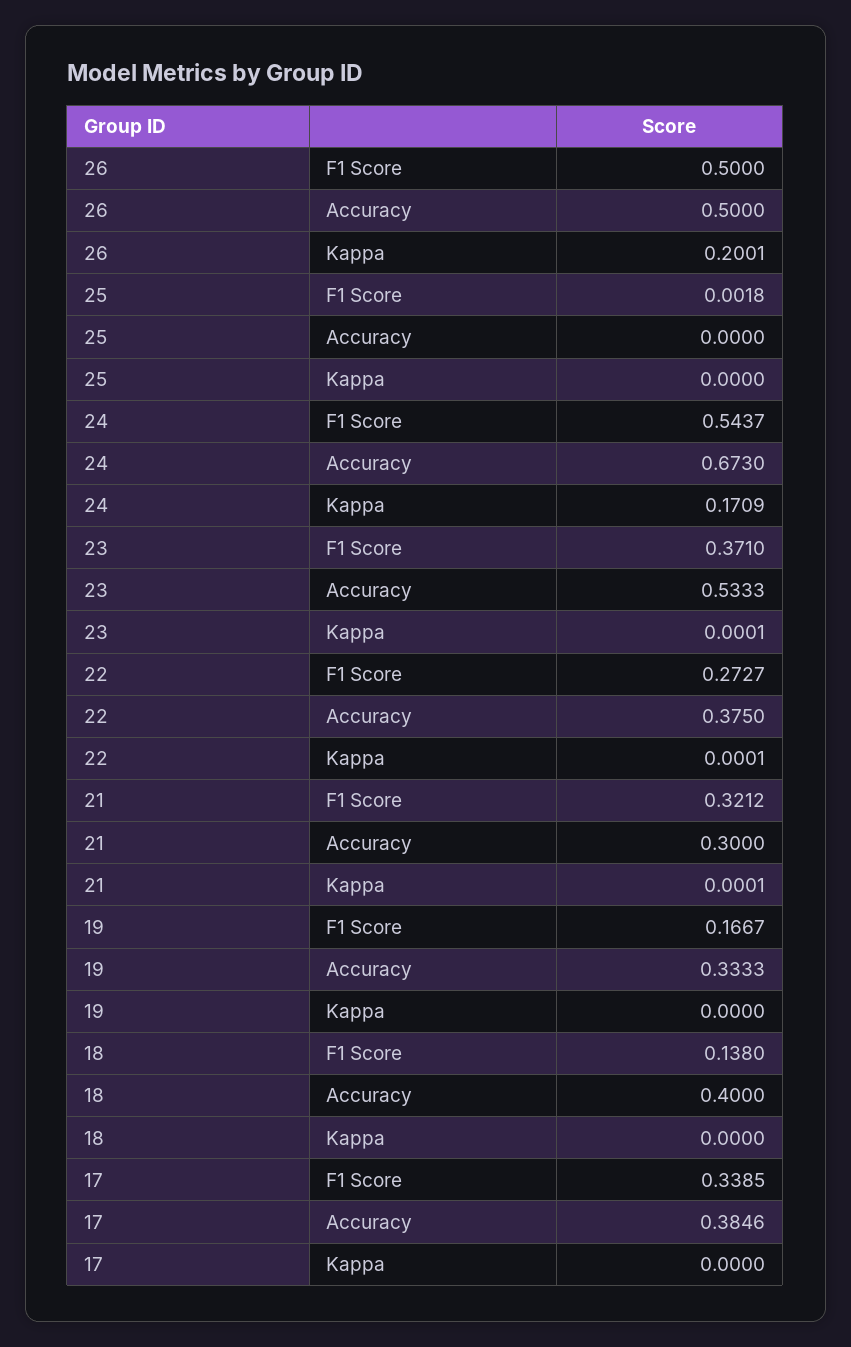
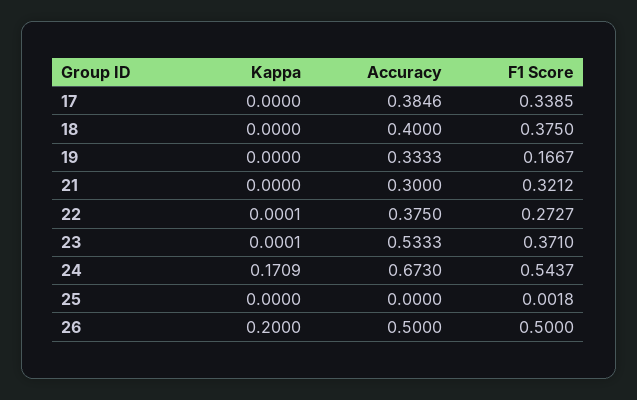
26, Kappa: 0.2001 -> 0.2
21, Kappa: 0.0001 -> 0
18, F1 Score: 0.138 -> 0.375

